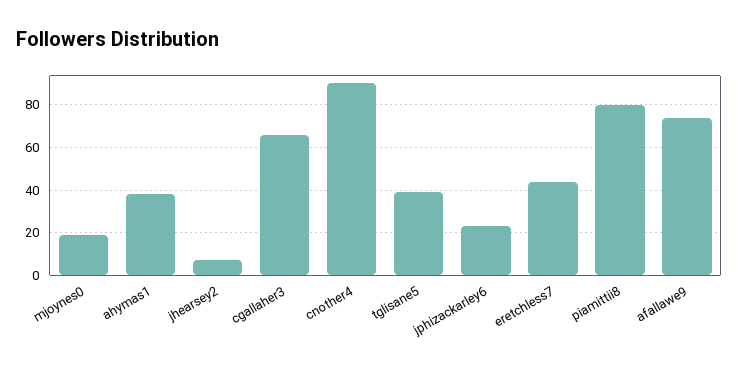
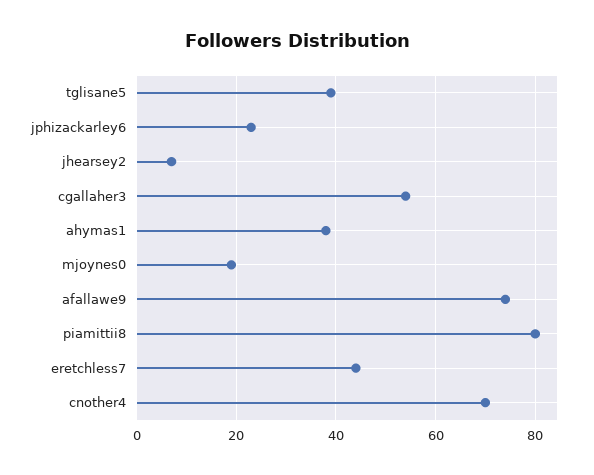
cgallaher3: 65 -> 55
cnother4: 90 -> 70

